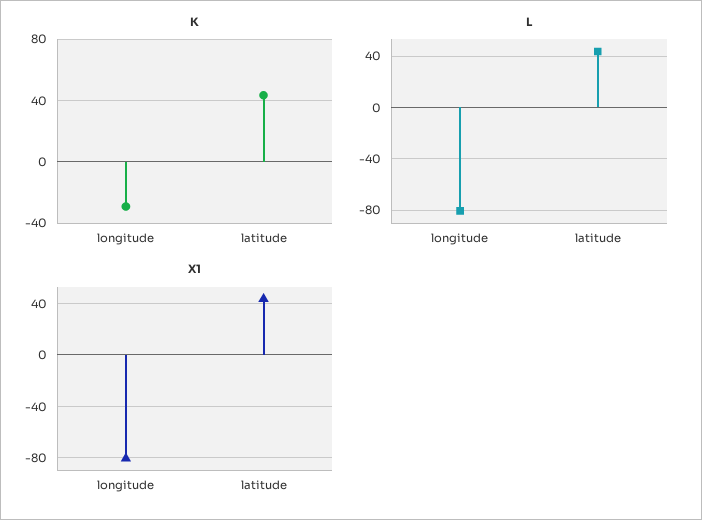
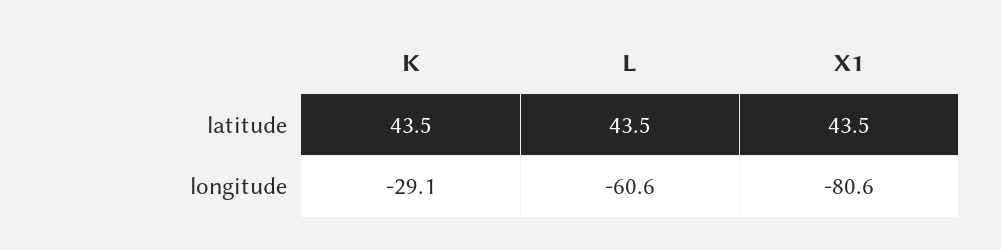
L, longitude: -80 -> -60.6

